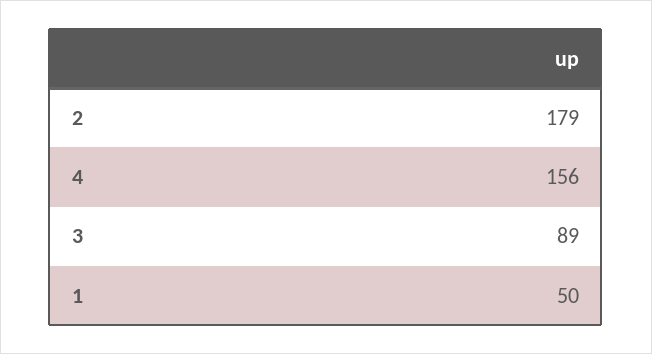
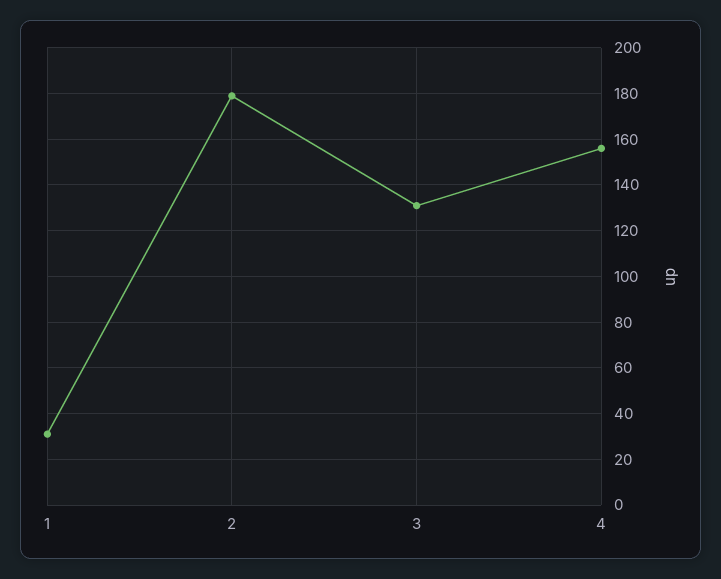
3: 89 -> 130
1: 50 -> 30

